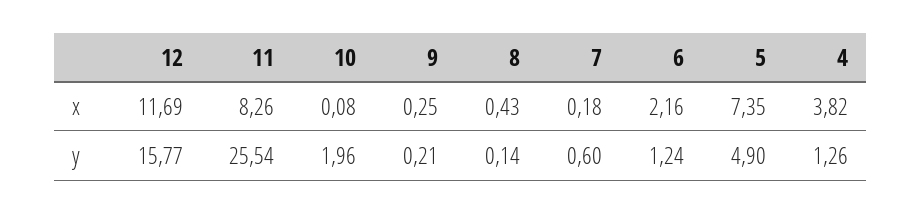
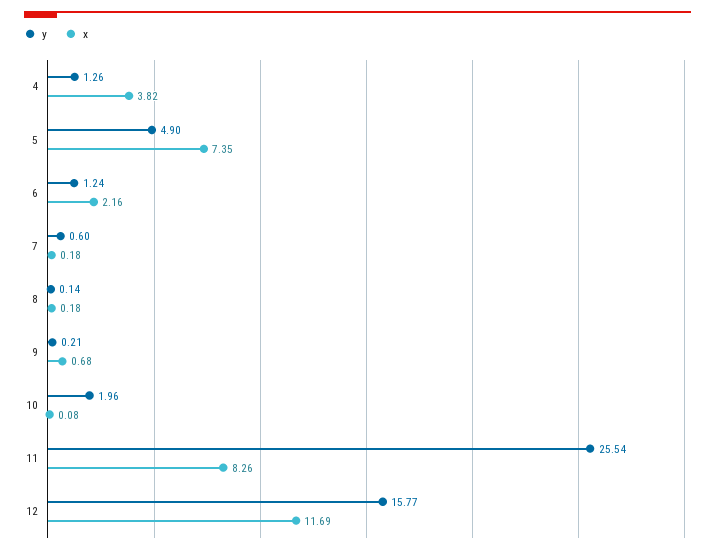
x, 9: 0.25 -> 0.68
x, 8: 0.43 -> 0.18

